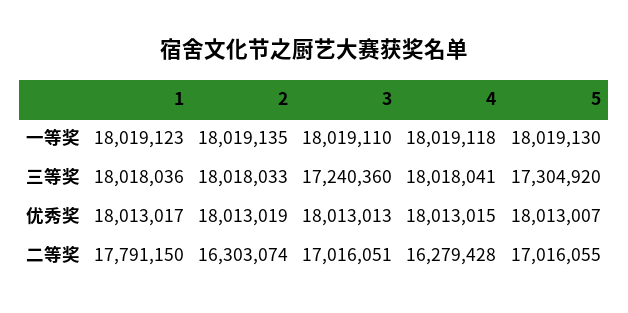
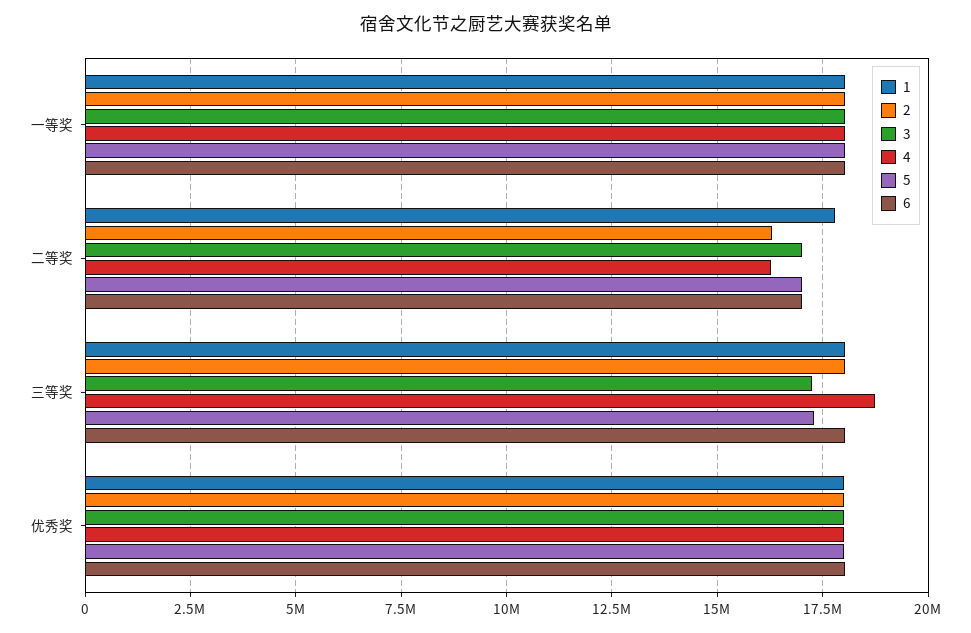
4, 三等奖: 18018041 -> 18750000
6, 一等奖: none -> 18000000
6, 二等奖: none -> 17000000
6, 三等奖: none -> 18000000
6, 优秀奖: none -> 18000000

